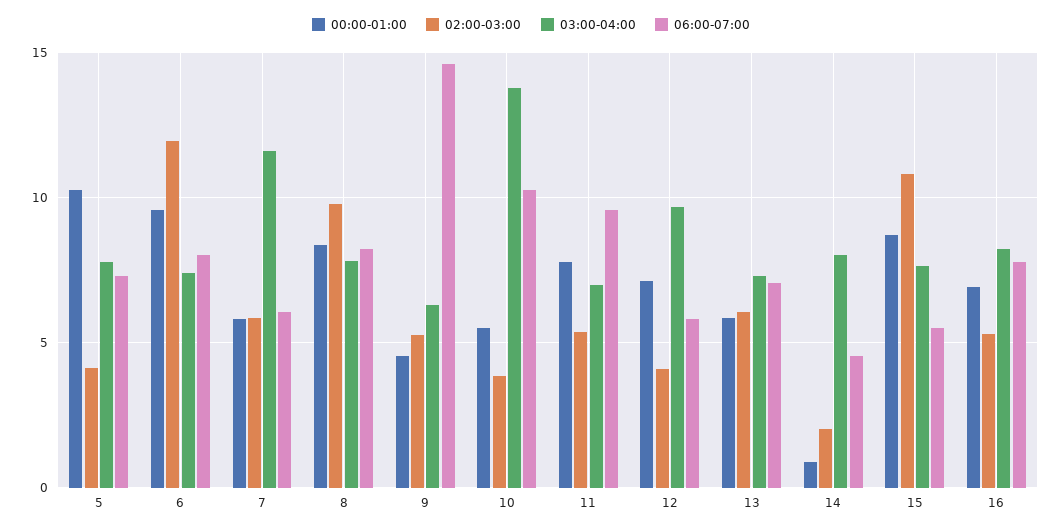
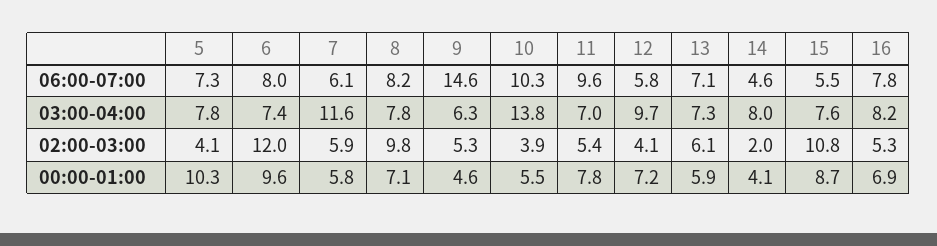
00:00-01:00, 8: 8.5 -> 7.1
00:00-01:00, 14: 1 -> 4.1

